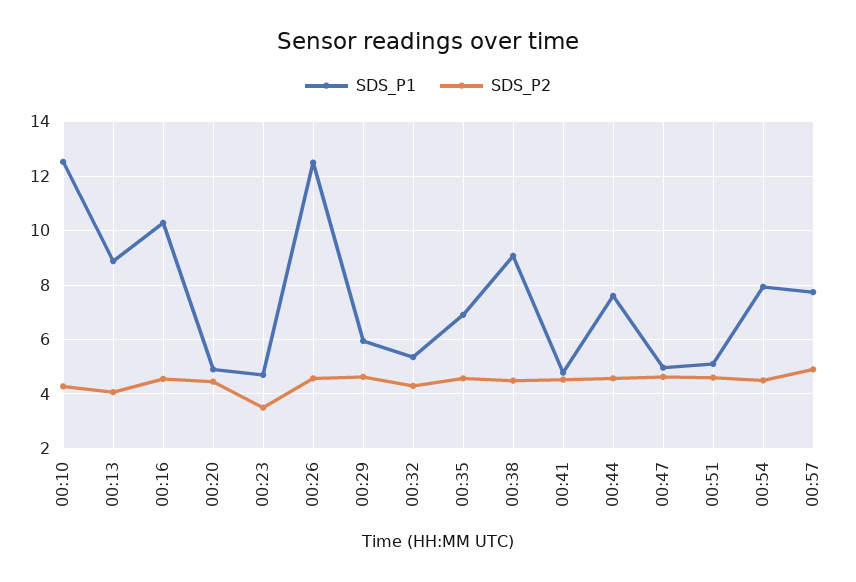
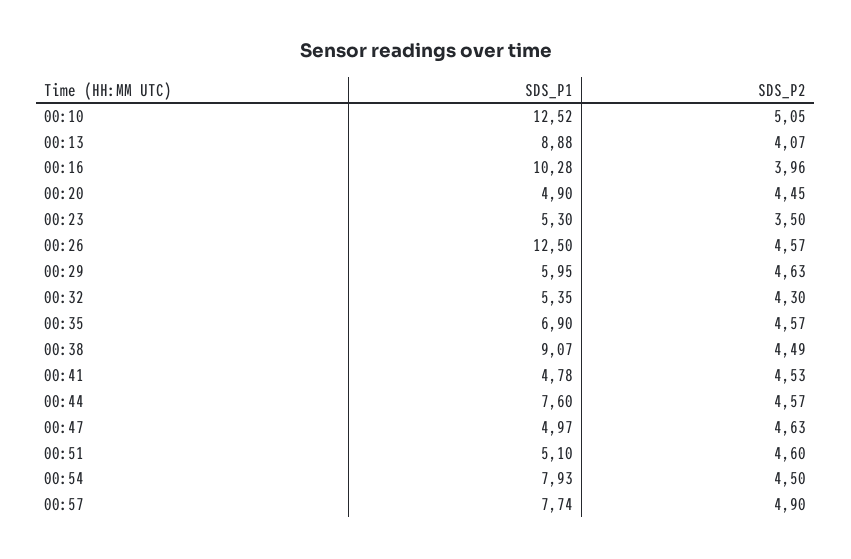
SDS_P2, 00:10: 4.25 -> 5.05
SDS_P2, 00:16: 4.5 -> 3.96
SDS_P1, 00:23: 4.75 -> 5.3

